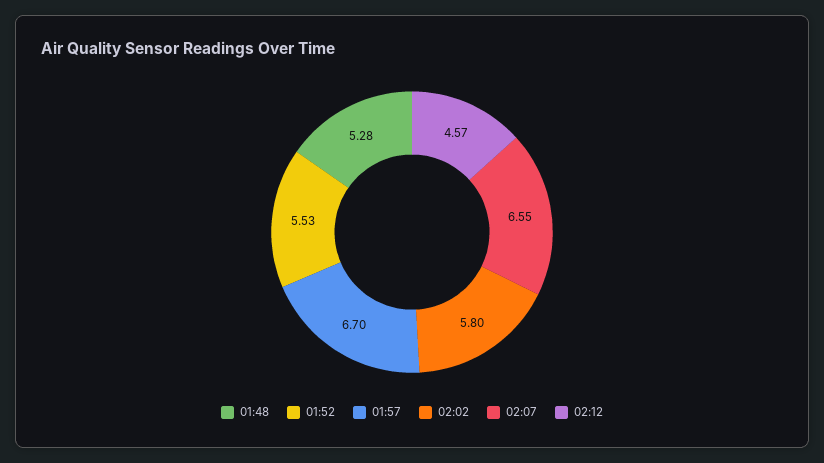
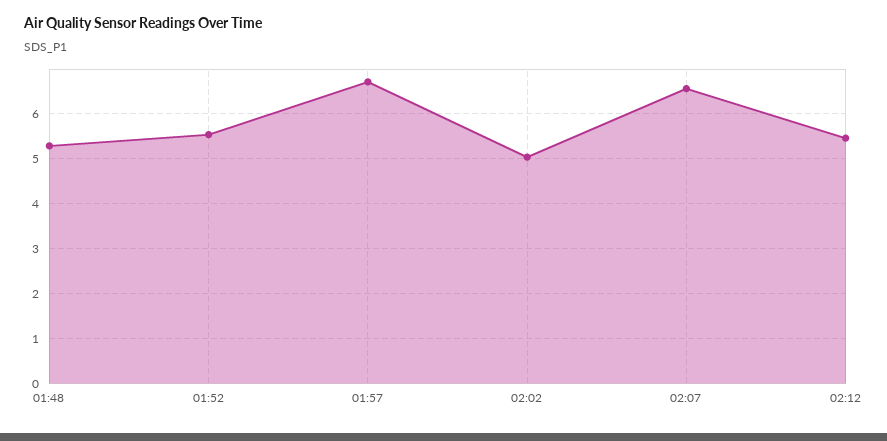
02:02: 5.8 -> 5
02:12: 4.57 -> 5.4

